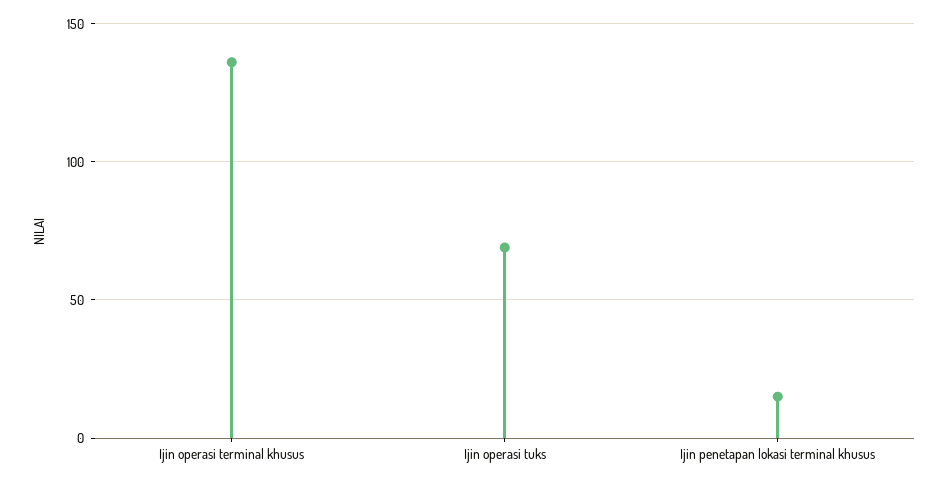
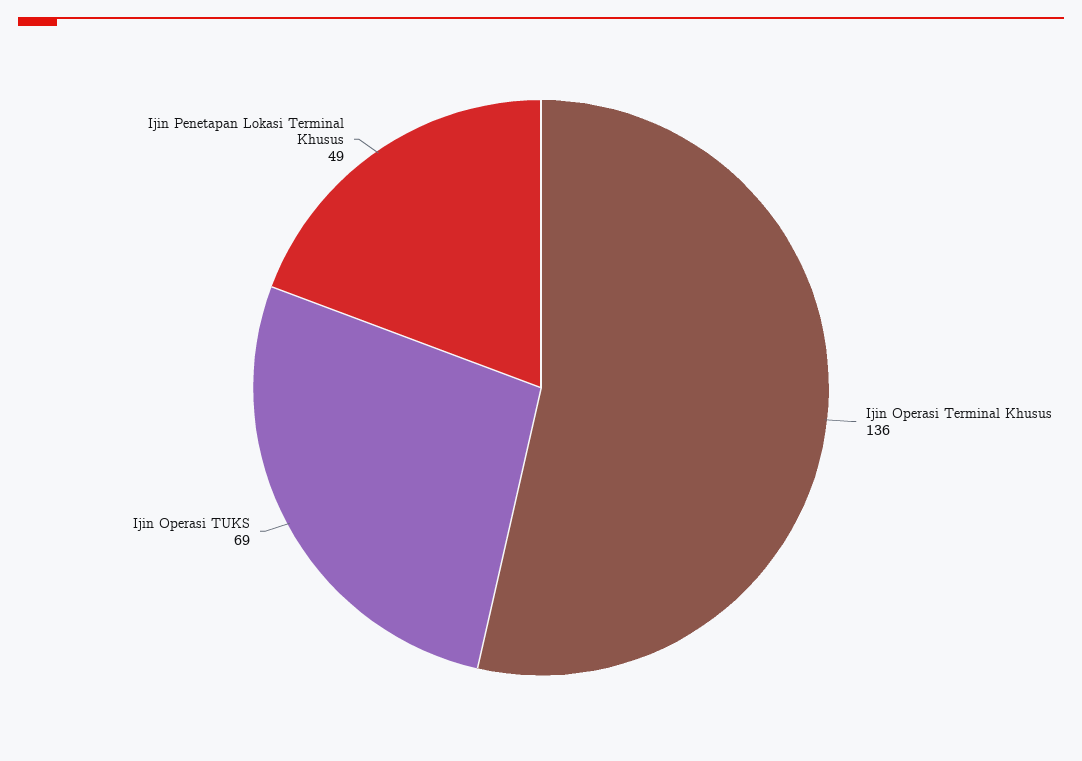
Ijin penetapan lokasi terminal khusus: 15 -> 49

